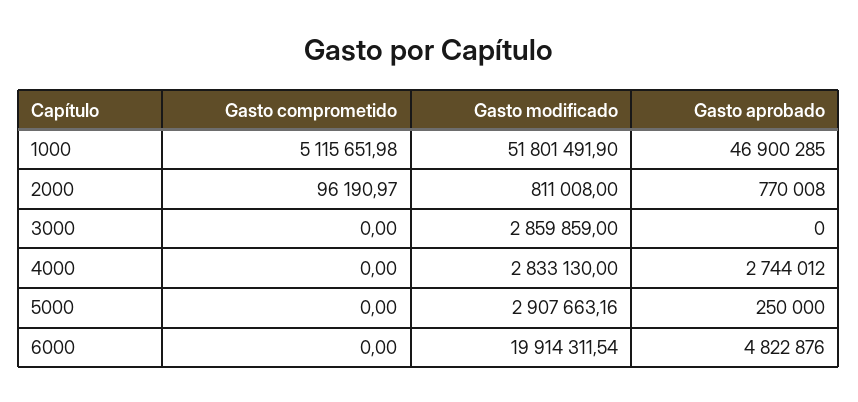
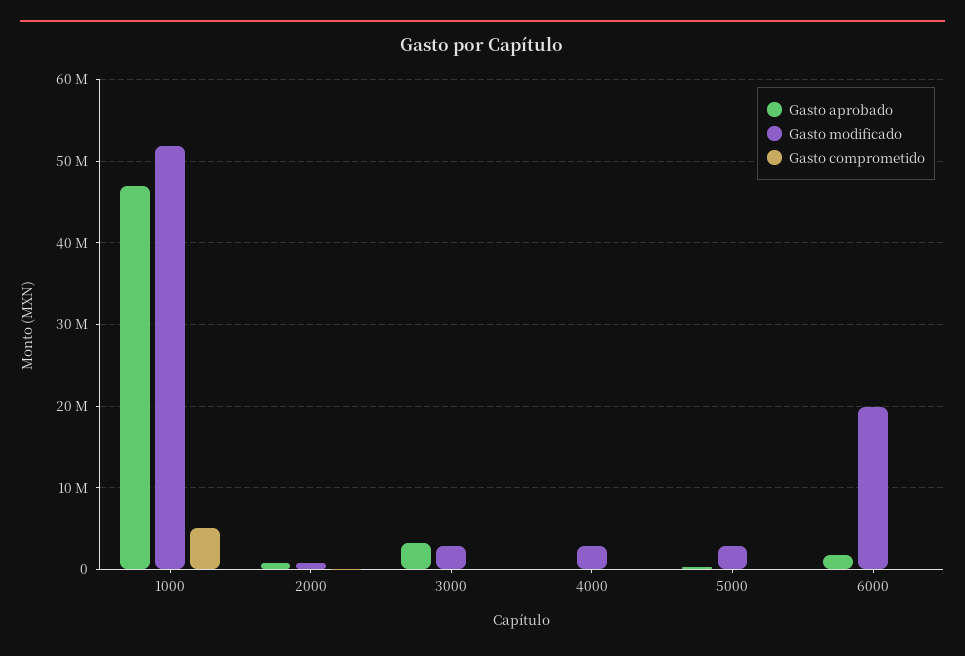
Gasto aprobado, 3000: 0 -> 3000000
Gasto aprobado, 4000: 2744012 -> 0
Gasto aprobado, 6000: 4822876 -> 2000000

